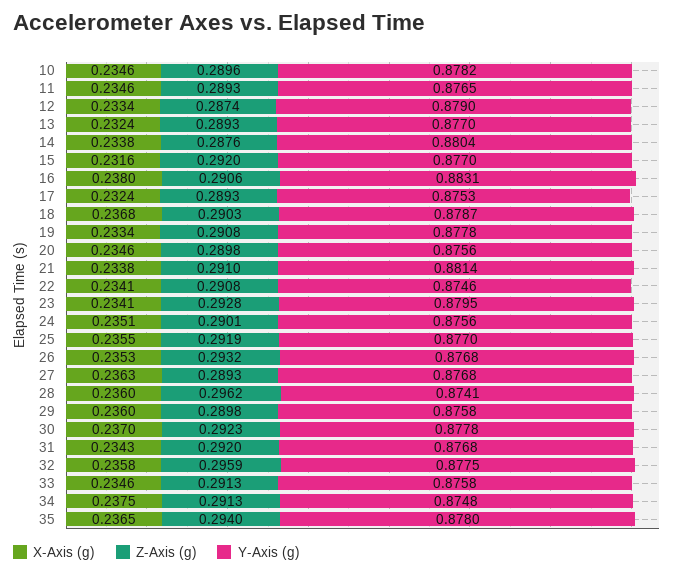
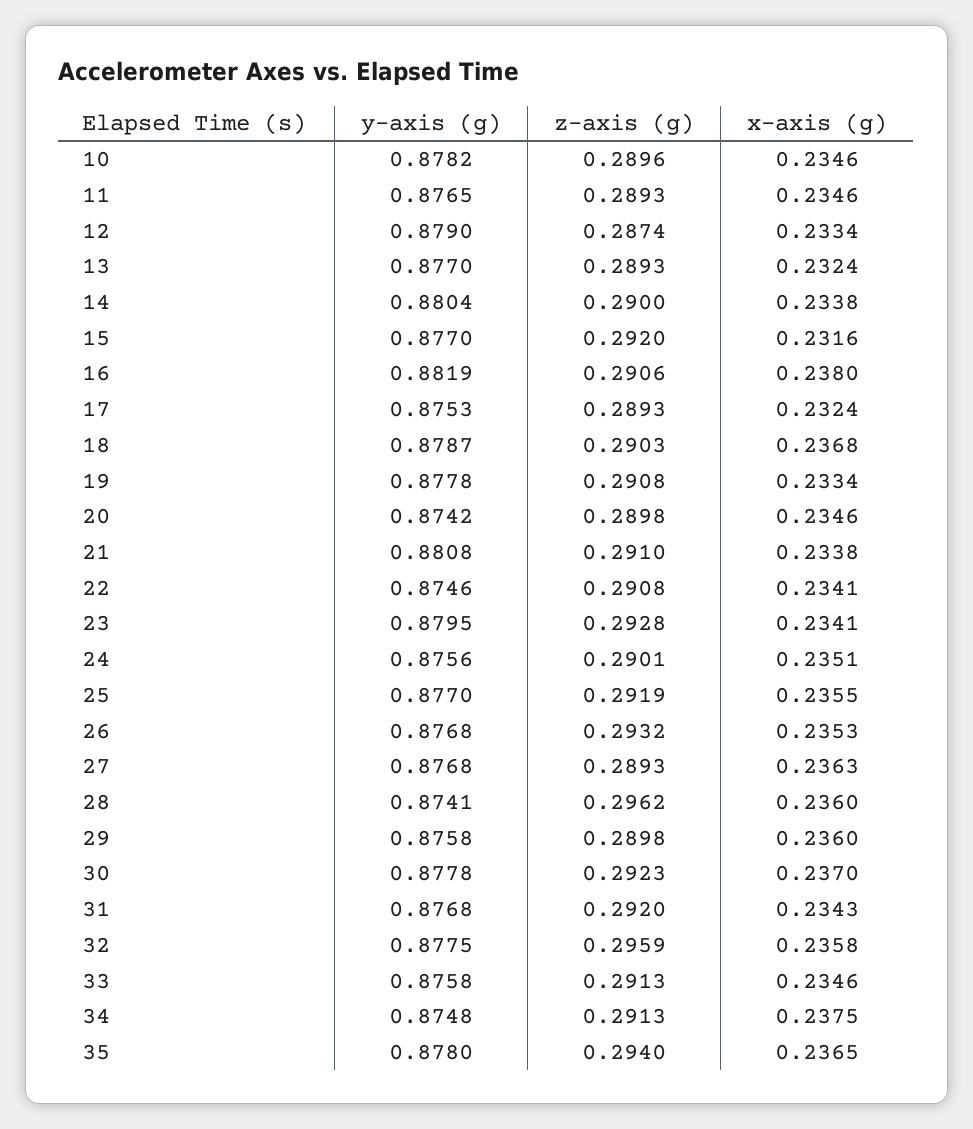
Z-Axis (g), 14: 0.2876 -> 0.29
Y-Axis (g), 16: 0.8831 -> 0.8819
Y-Axis (g), 20: 0.8756 -> 0.8742
Y-Axis (g), 21: 0.8814 -> 0.8808

